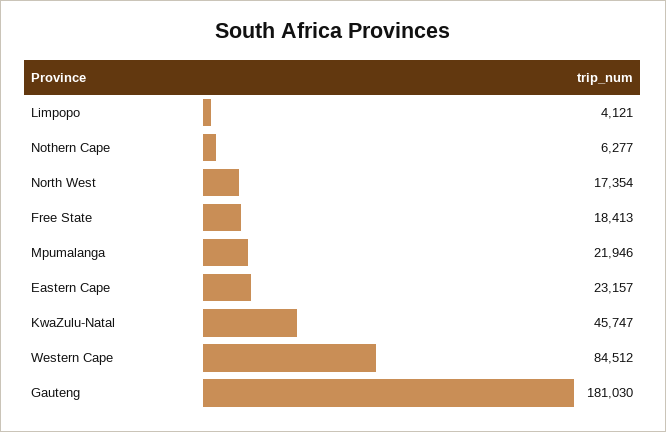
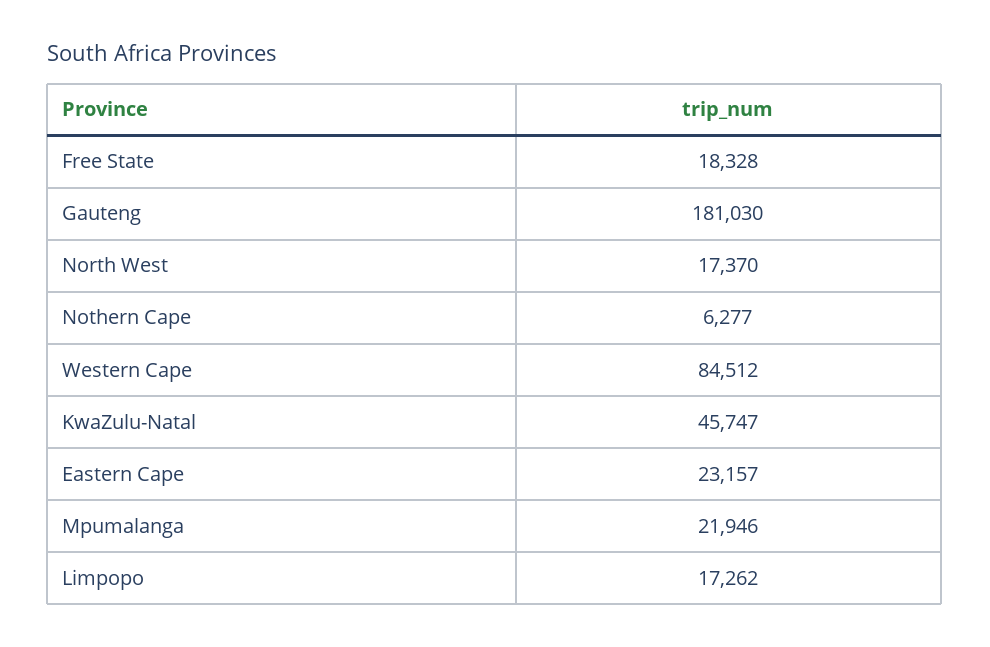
Limpopo: 4121 -> 17262
North West: 17354 -> 17370
Free State: 18413 -> 18328

